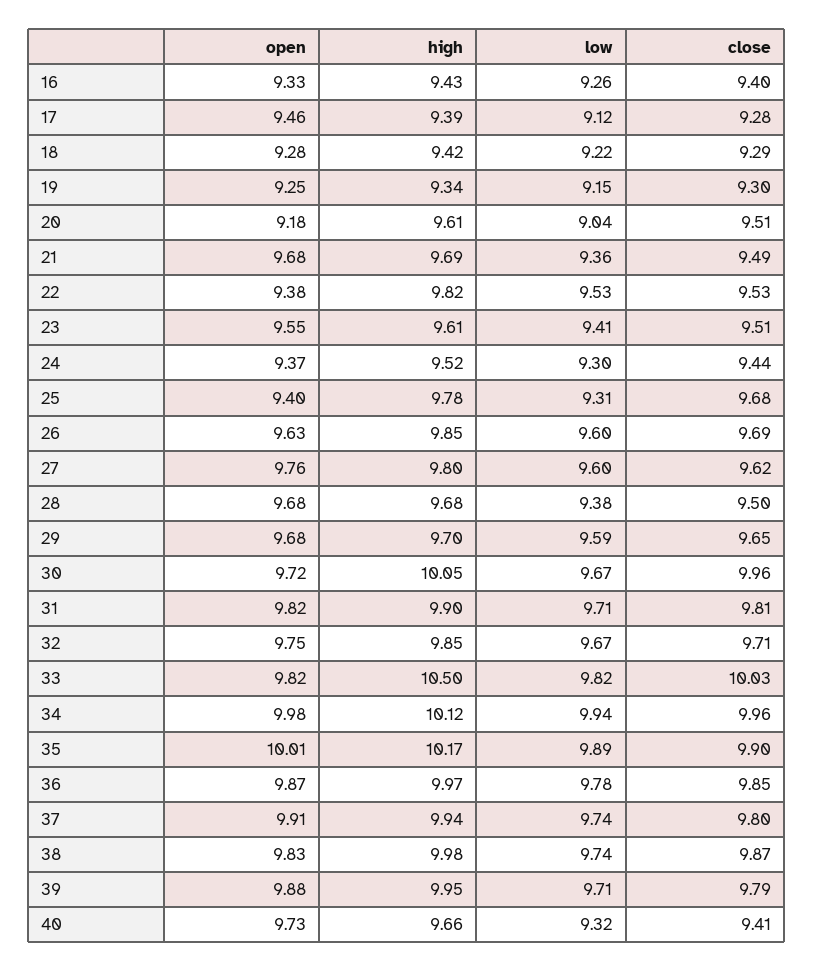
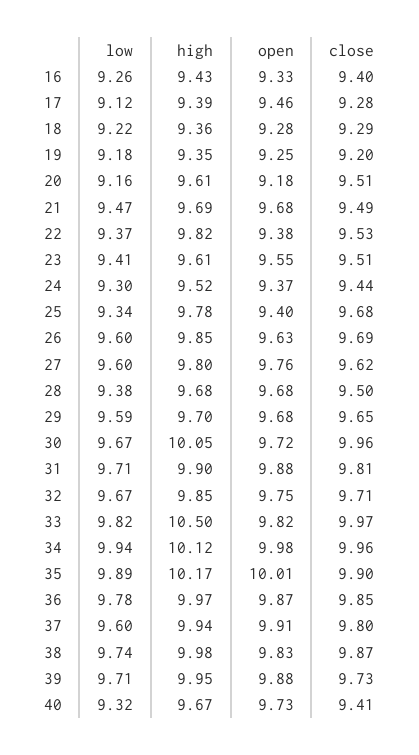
high, 18: 9.42 -> 9.36
high, 19: 9.34 -> 9.35
low, 19: 9.15 -> 9.18
close, 19: 9.3 -> 9.2
low, 20: 9.04 -> 9.16
low, 21: 9.36 -> 9.47
low, 22: 9.53 -> 9.37
low, 25: 9.31 -> 9.34
open, 31: 9.82 -> 9.88
close, 33: 10.03 -> 9.97
low, 37: 9.74 -> 9.6
close, 39: 9.79 -> 9.73
high, 40: 9.66 -> 9.67

